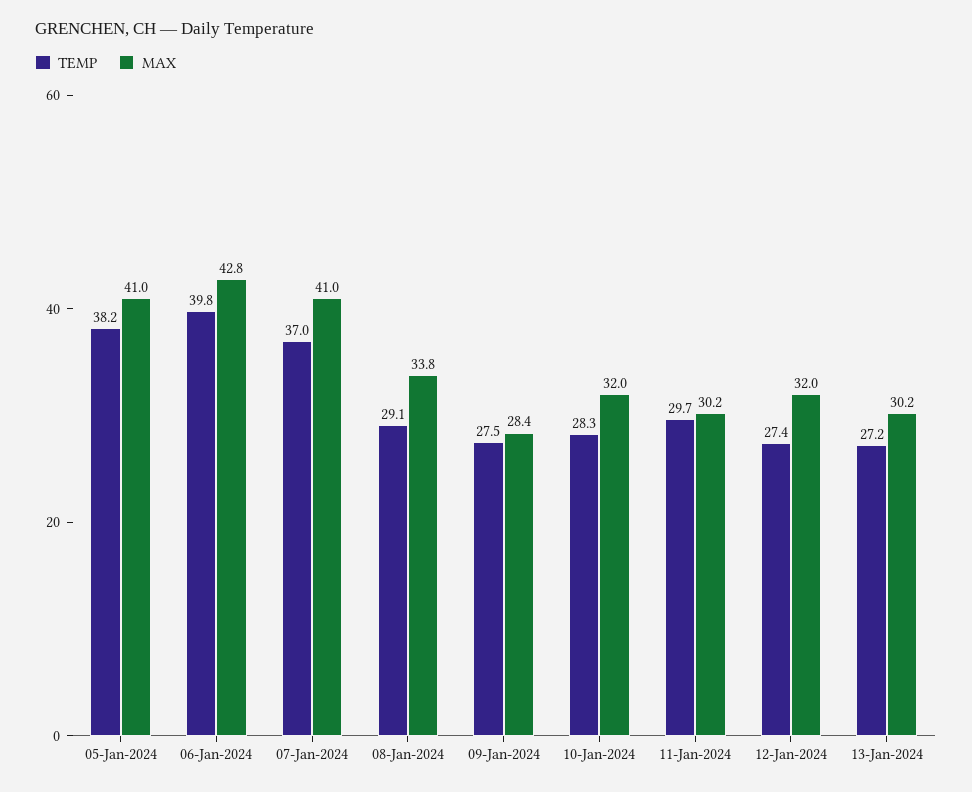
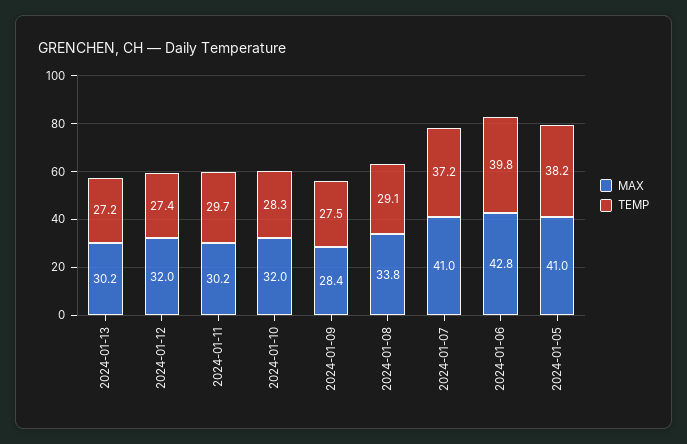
TEMP, 07-Jan-2024: 37 -> 37.2

